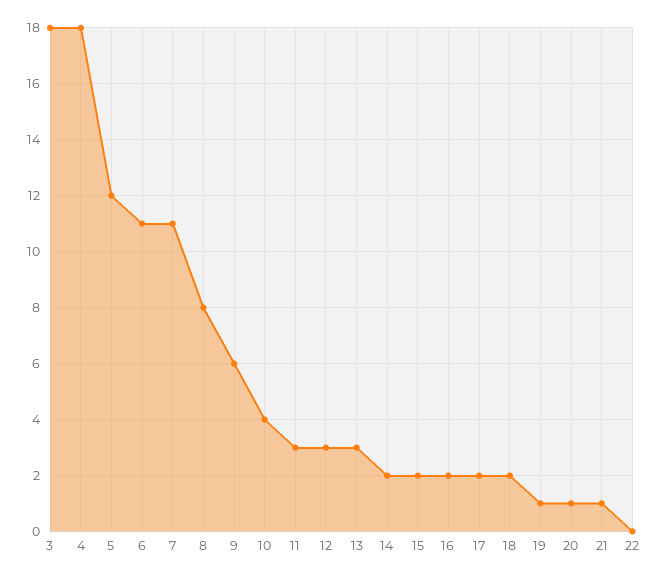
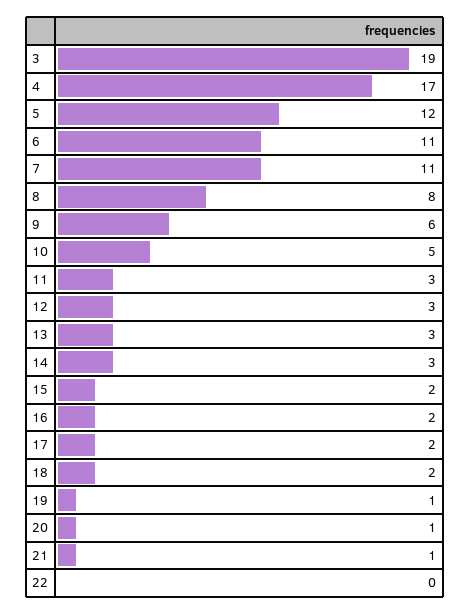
3: 18 -> 19
4: 18 -> 17
10: 4 -> 5
14: 2 -> 3

